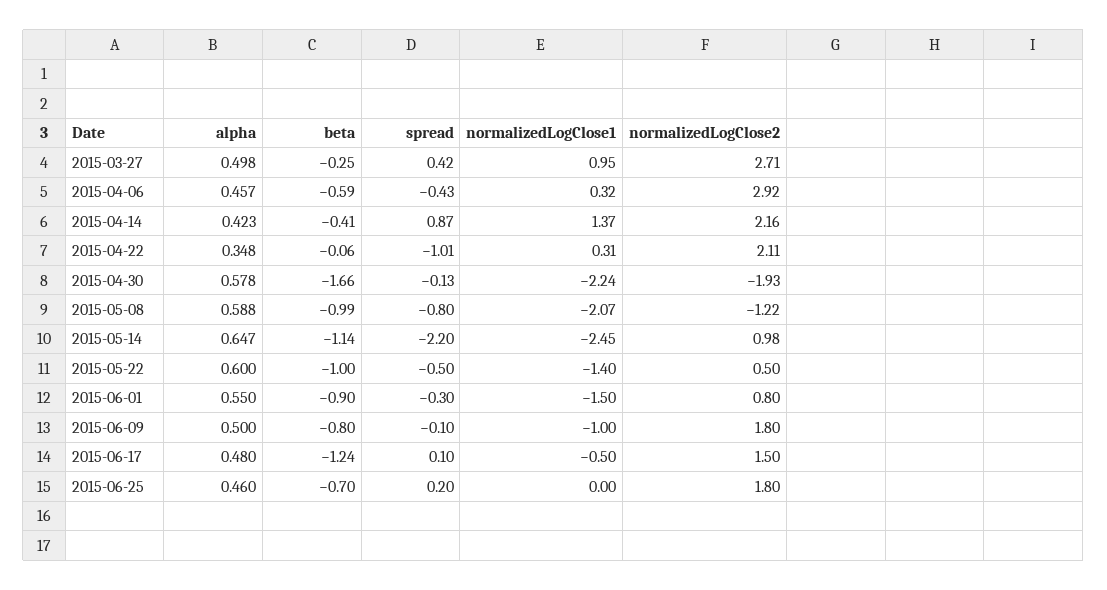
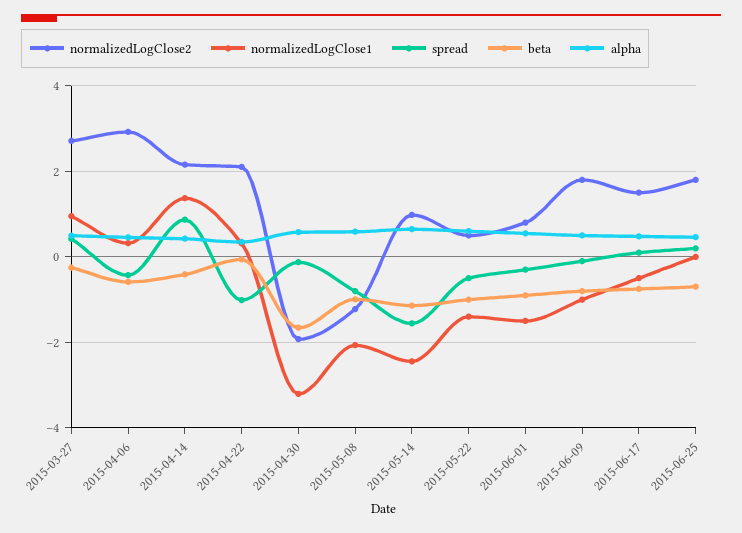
normalizedLogClose1, 2015-04-30: -2.24 -> -3.2
spread, 2015-05-14: -2.2 -> -1.6
beta, 2015-06-17: -1.24 -> -0.8

